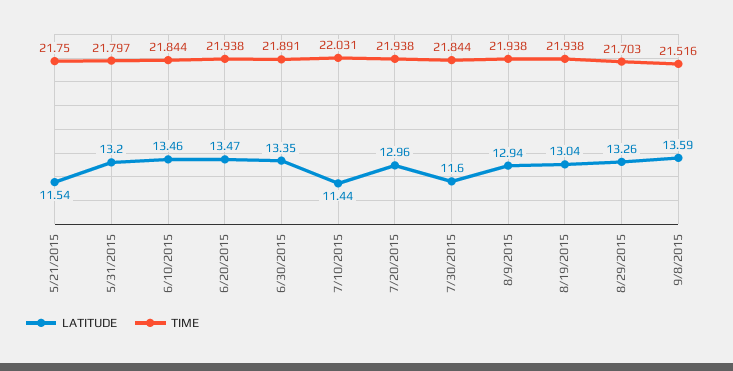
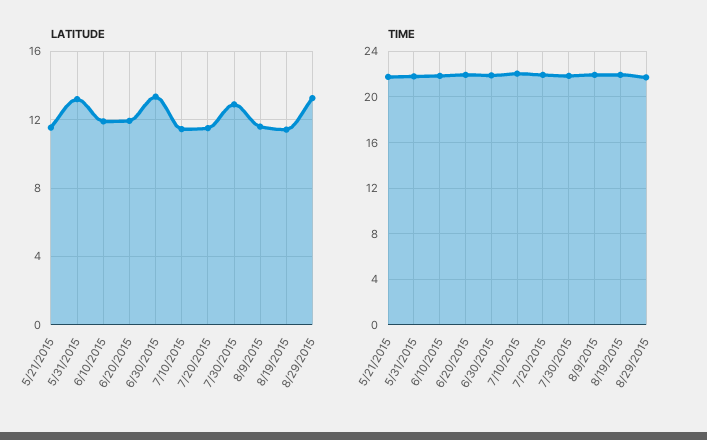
LATITUDE, 6/10/2015: 13.46 -> 12
LATITUDE, 6/20/2015: 13.47 -> 12
LATITUDE, 7/20/2015: 12.96 -> 11.5
LATITUDE, 7/30/2015: 11.6 -> 13
LATITUDE, 8/9/2015: 12.94 -> 11.5
LATITUDE, 8/19/2015: 13.04 -> 11.5
LATITUDE, 9/8/2015: 13.59 -> none
TIME, 9/8/2015: 21.516 -> none

